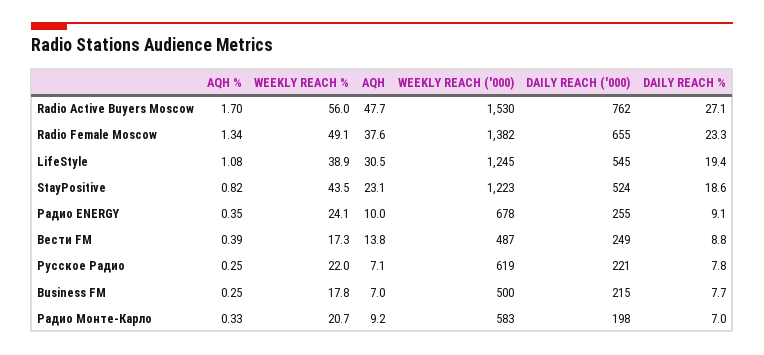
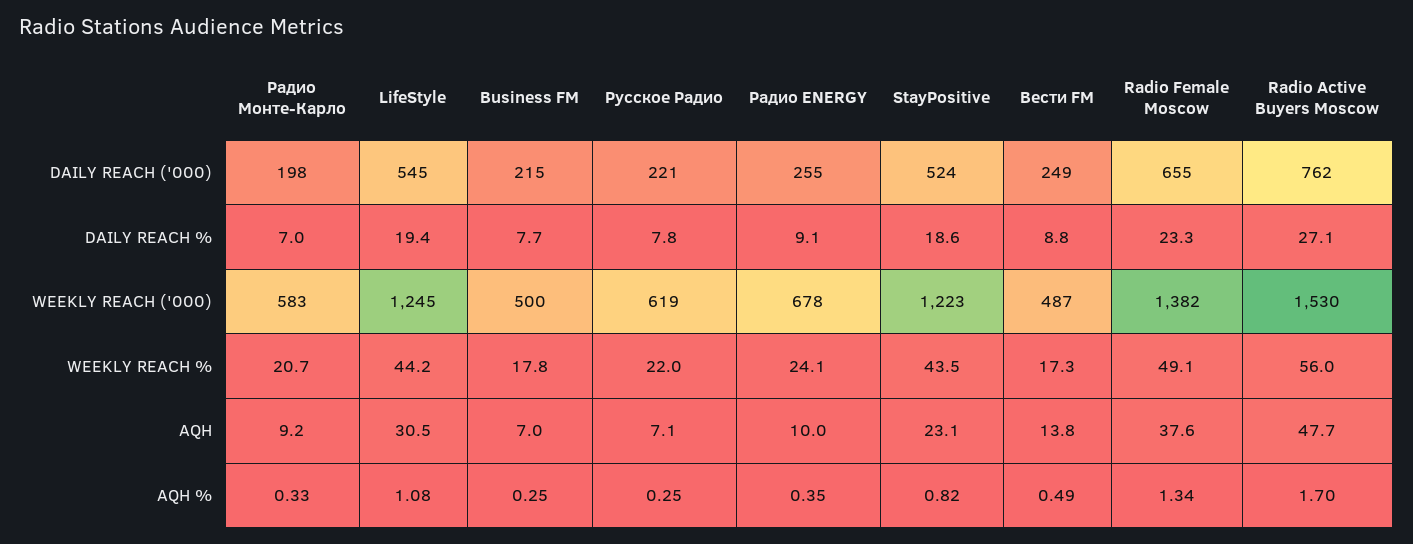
WEEKLY REACH %, LifeStyle: 38.9 -> 44.2
AQH %, Вести FM: 0.39 -> 0.49

